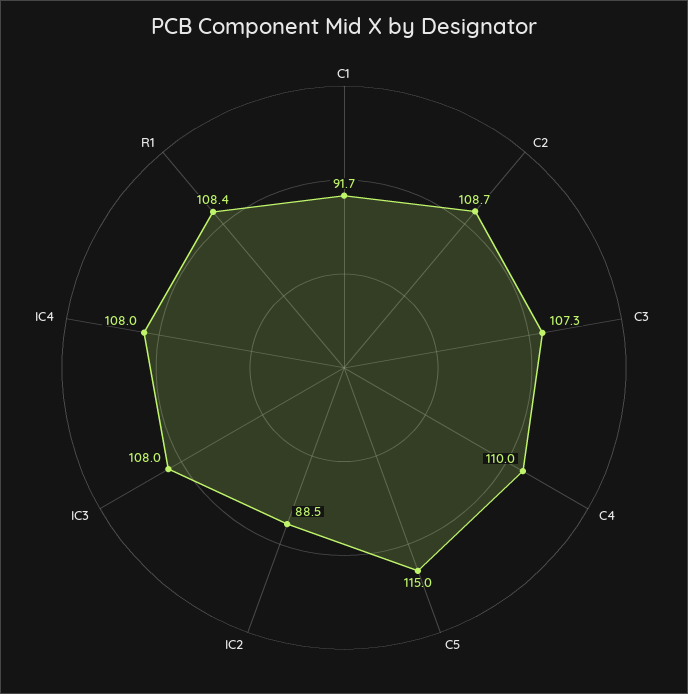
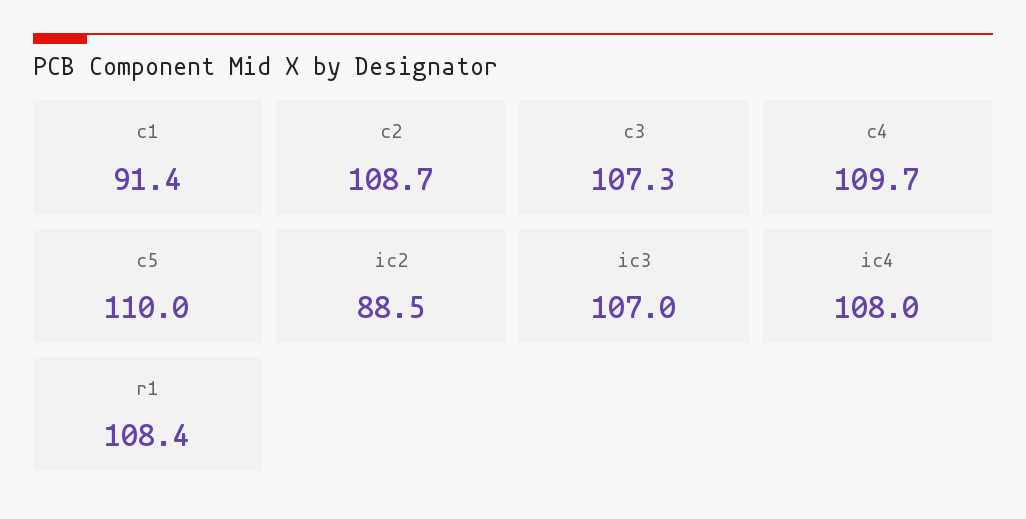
C1: 91.7 -> 91.4
C4: 110 -> 109.7
C5: 115 -> 110
IC3: 108 -> 107

